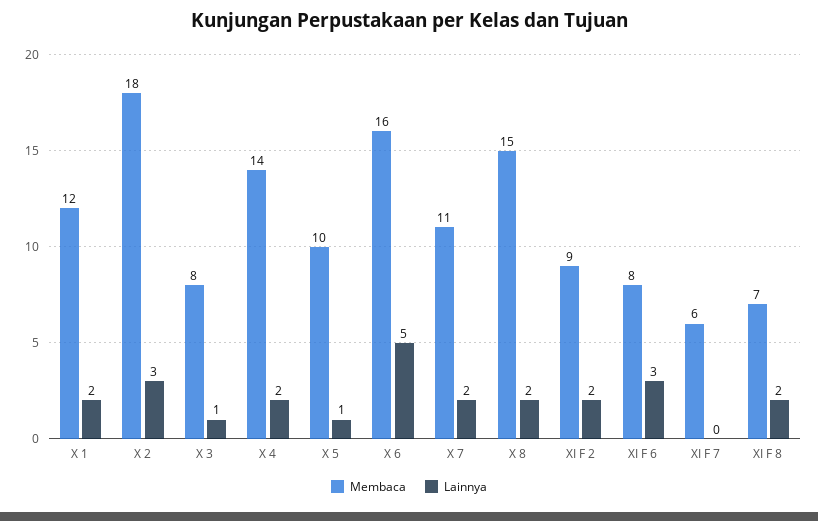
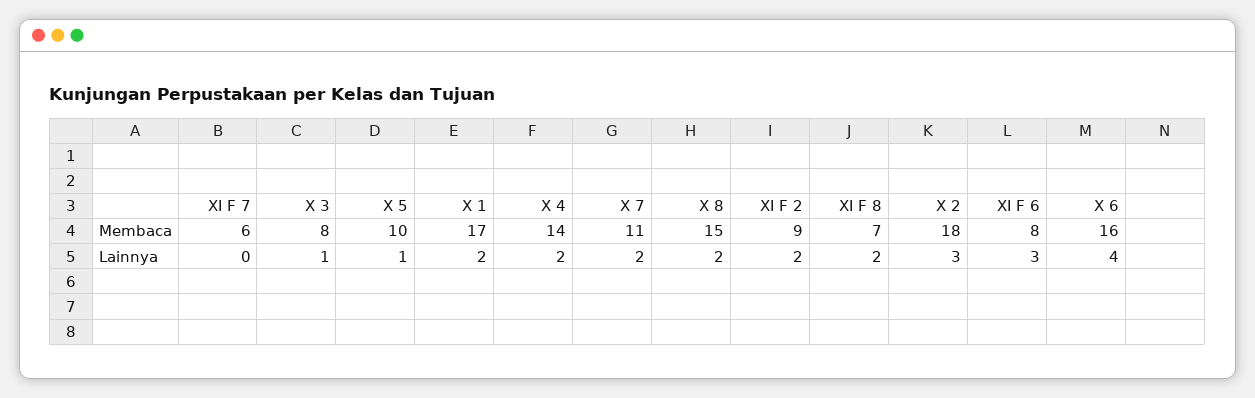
Membaca, X 1: 12 -> 17
Lainnya, X 6: 5 -> 4

